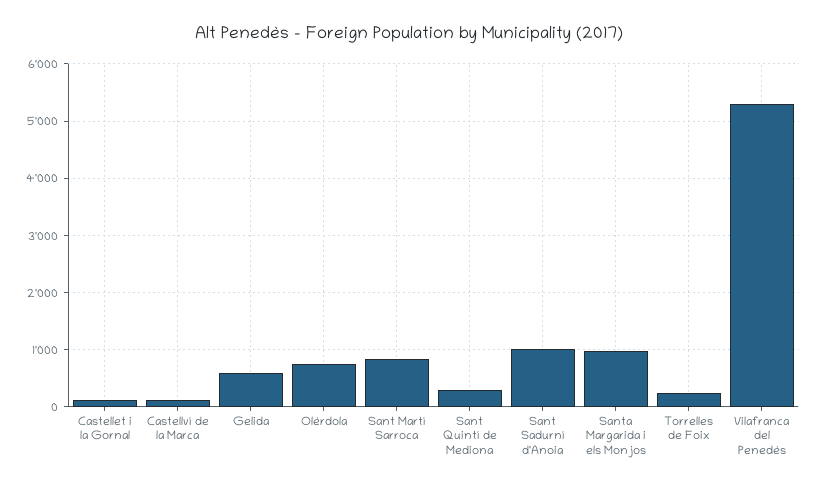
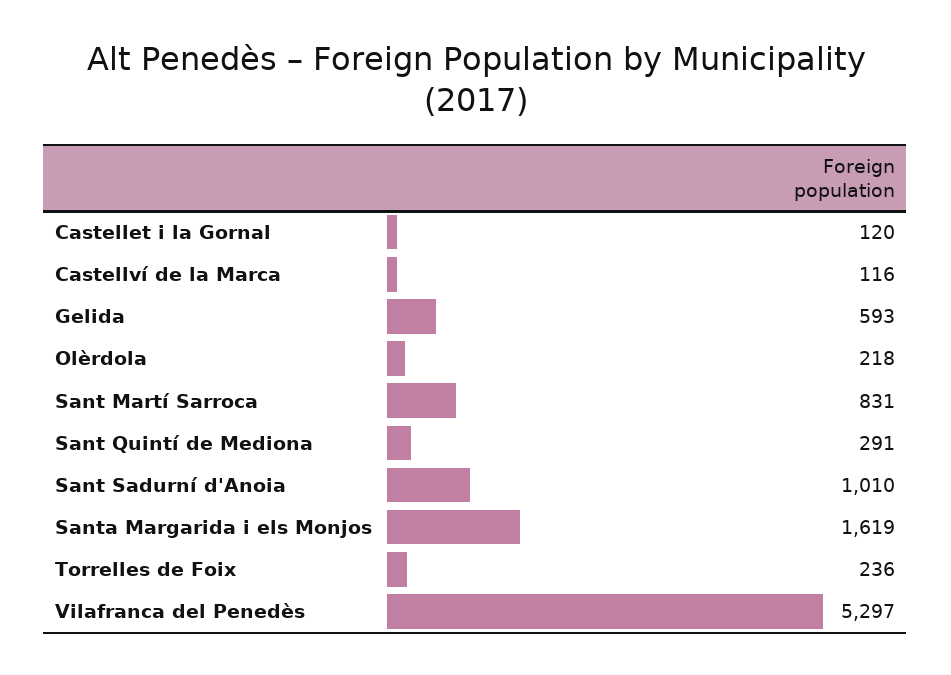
Olèrdola: 800 -> 218
Santa Margarida i els Monjos: 1000 -> 1619

